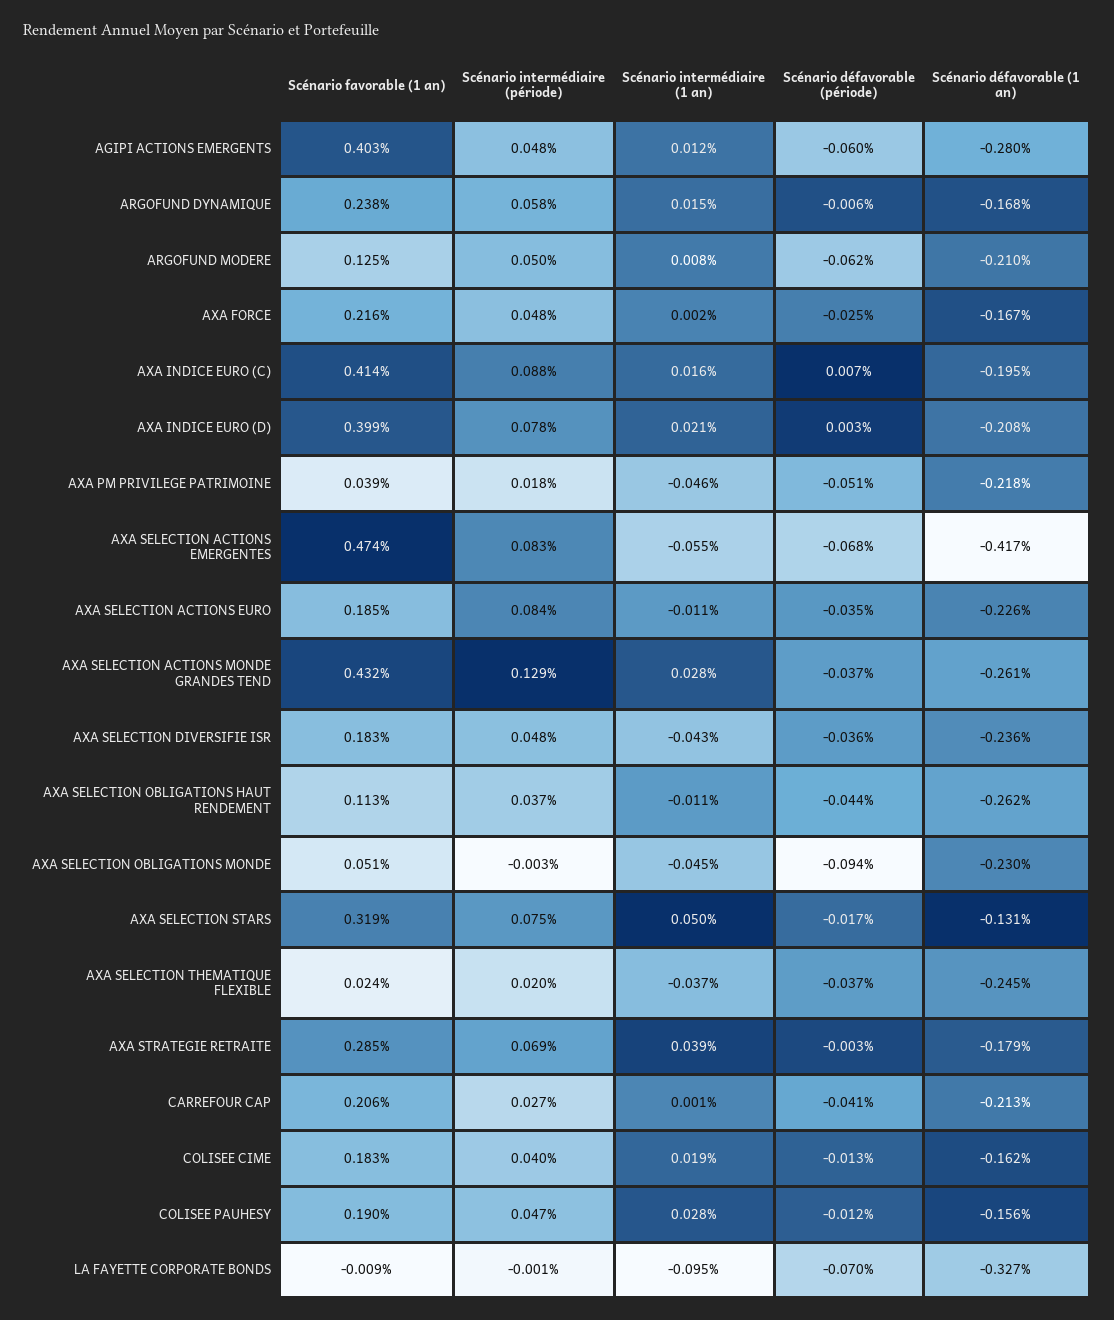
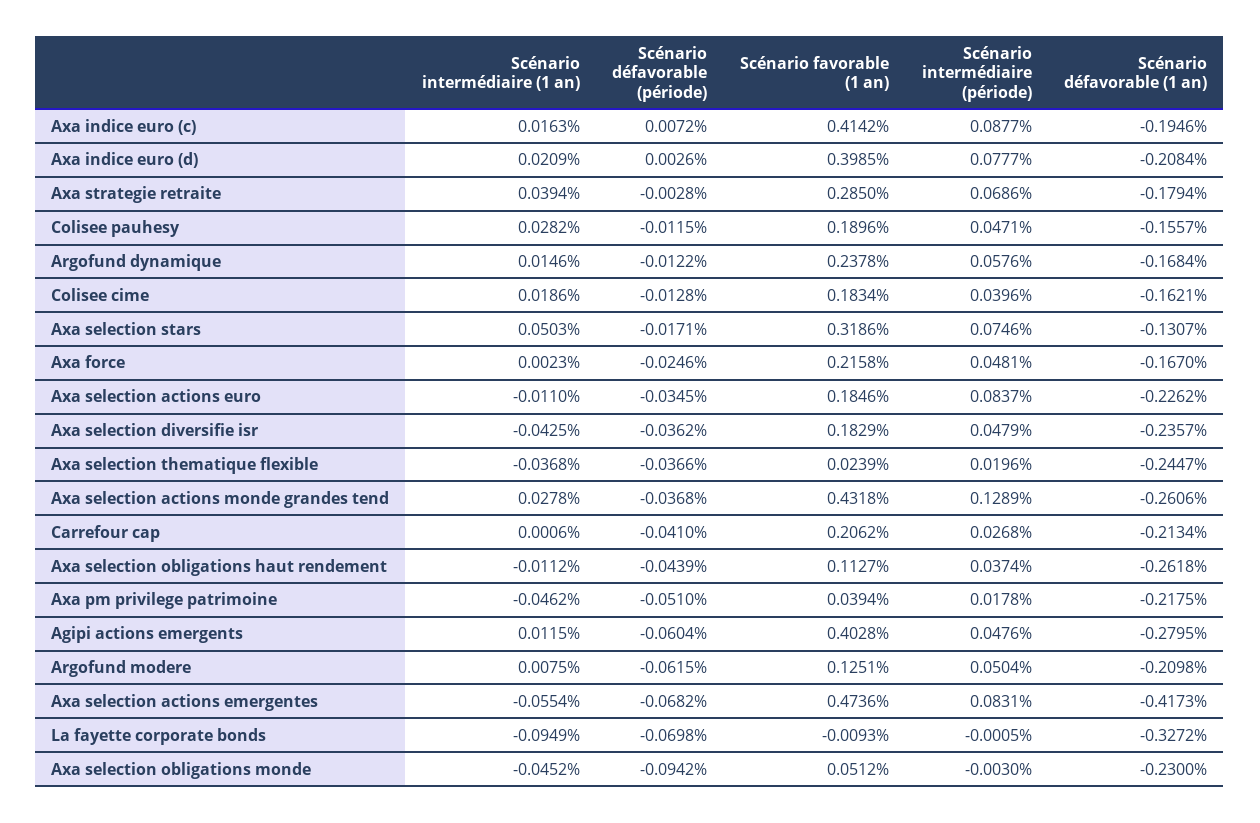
Scénario défavorable (période), ARGOFUND DYNAMIQUE: -0.006 -> -0.0122

